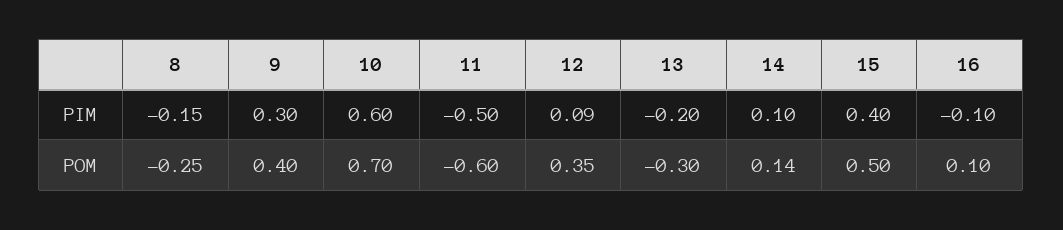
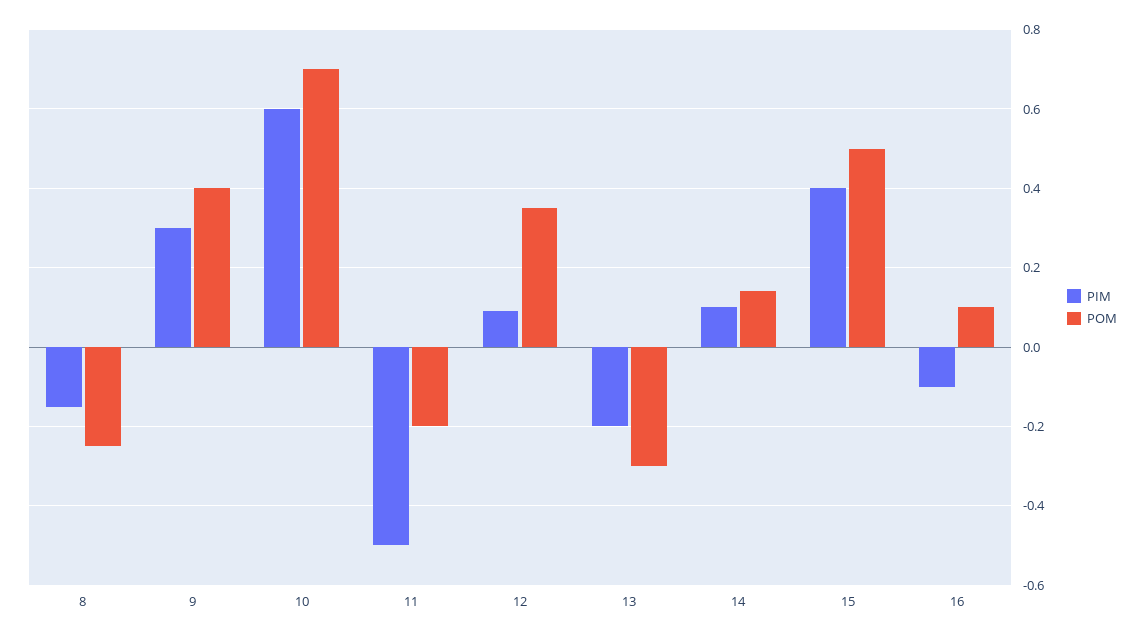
POM, 11: -0.6 -> -0.2

